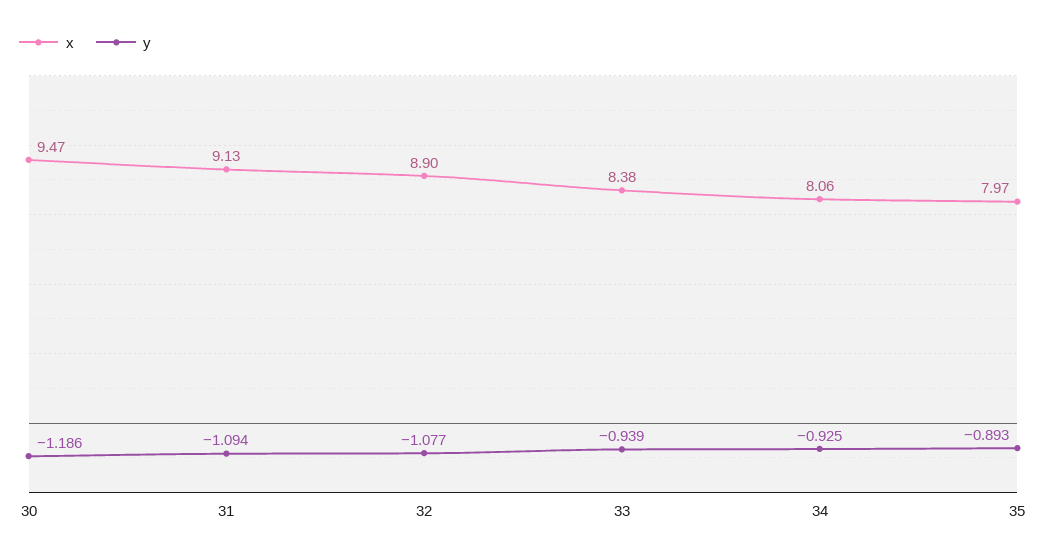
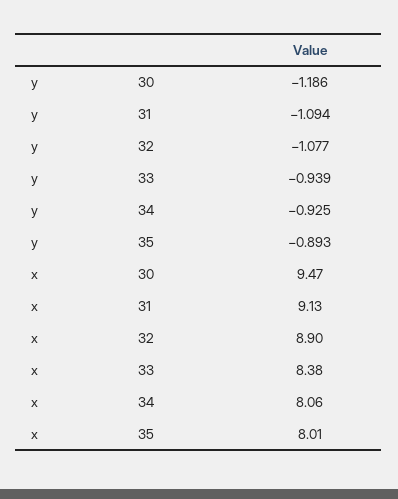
x, 35: 7.97 -> 8.01

